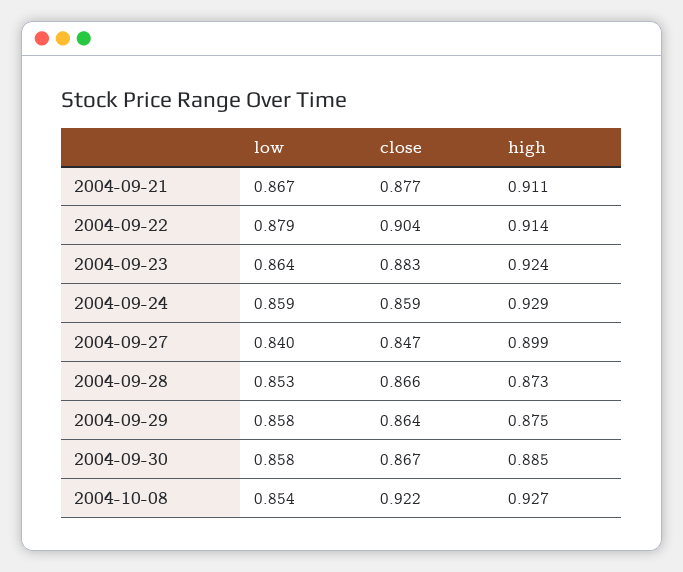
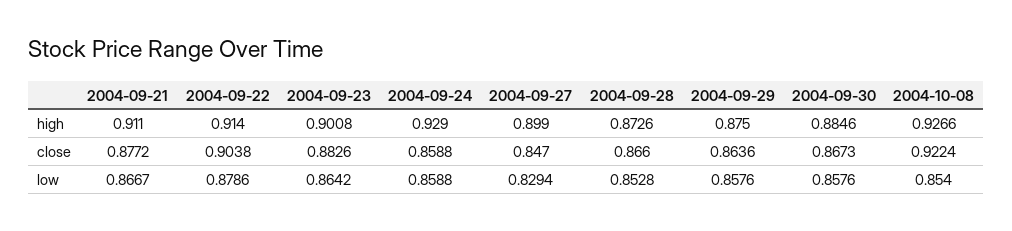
high, 2004-09-23: 0.924 -> 0.9008
low, 2004-09-27: 0.84 -> 0.8294

